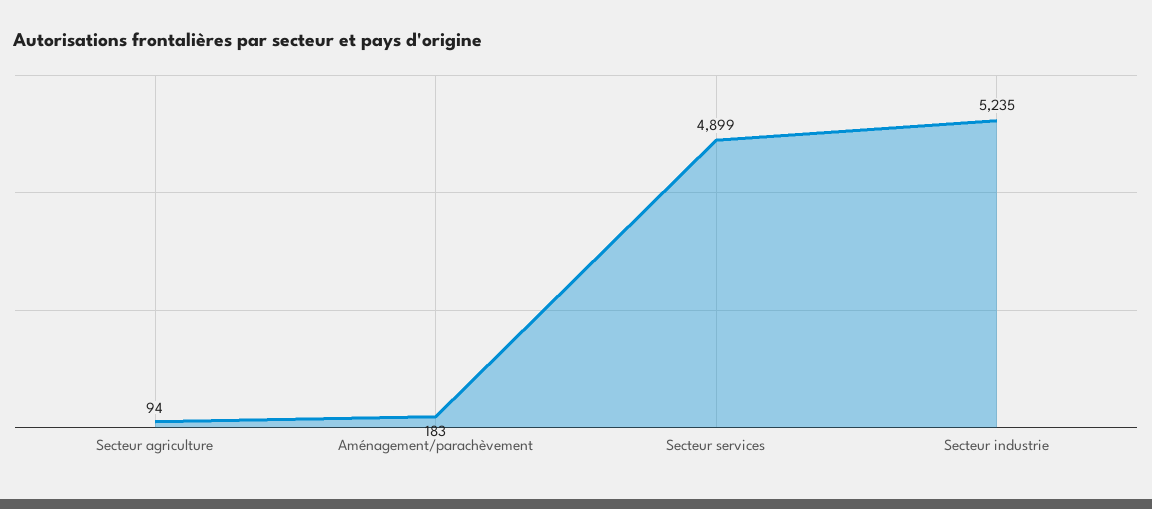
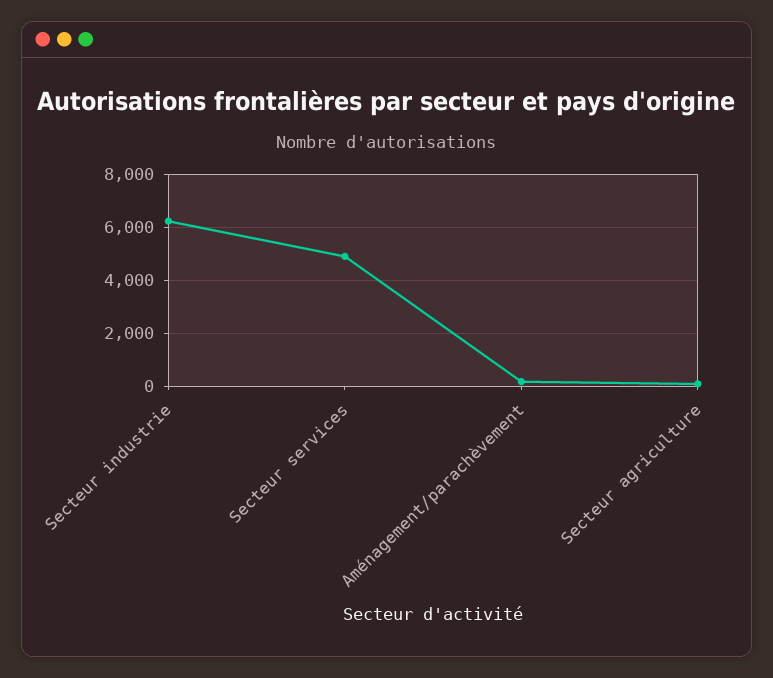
Secteur industrie: 5235 -> 6250

